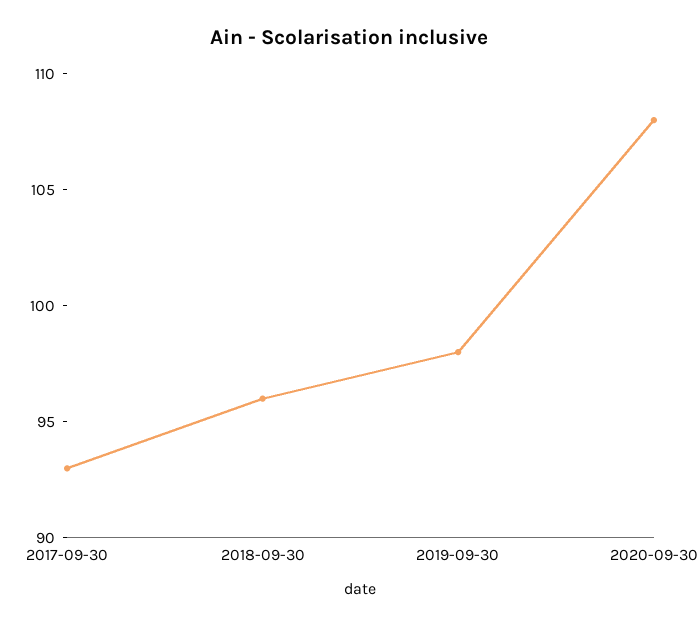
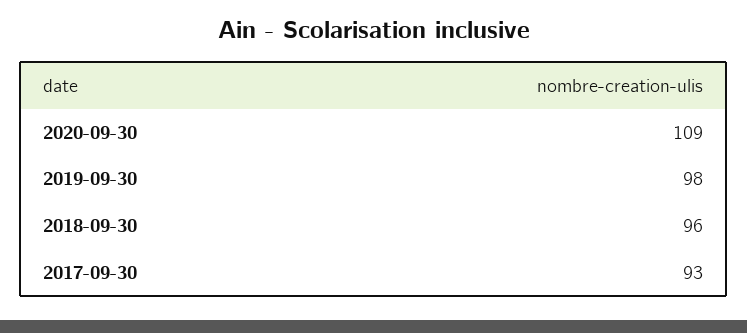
2020-09-30: 108 -> 109

